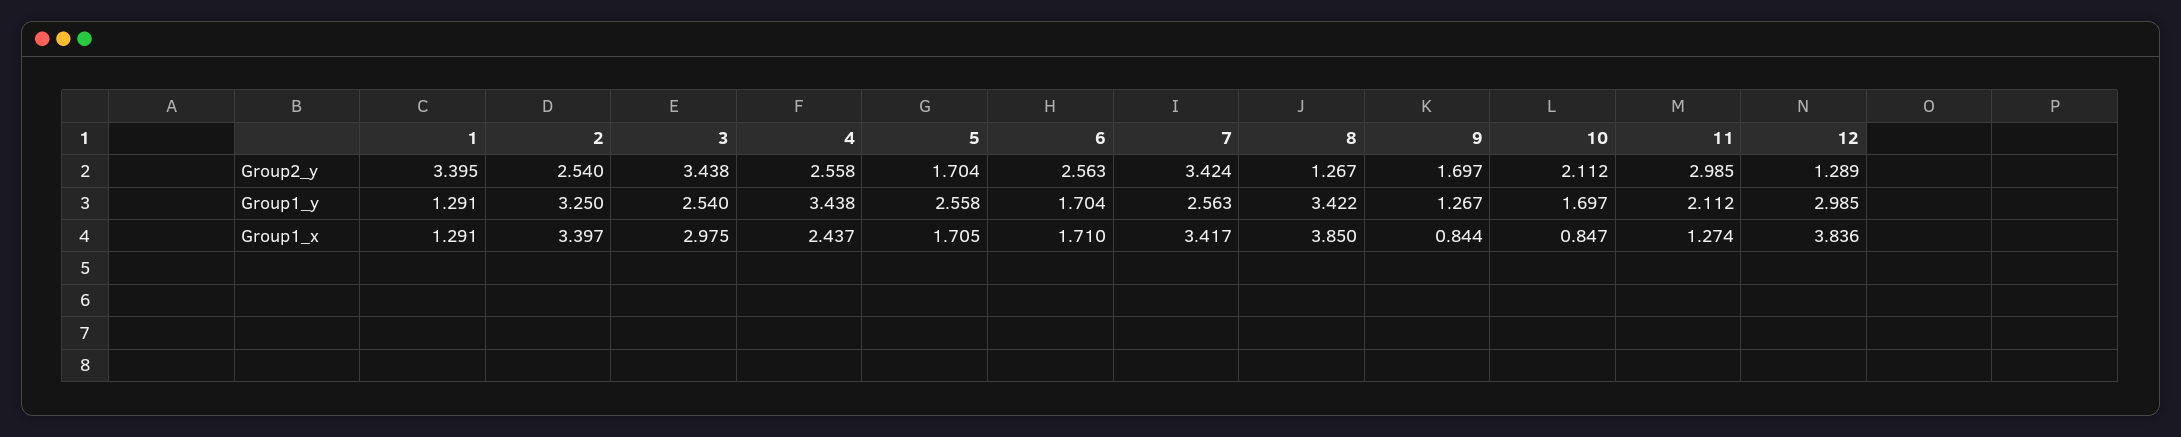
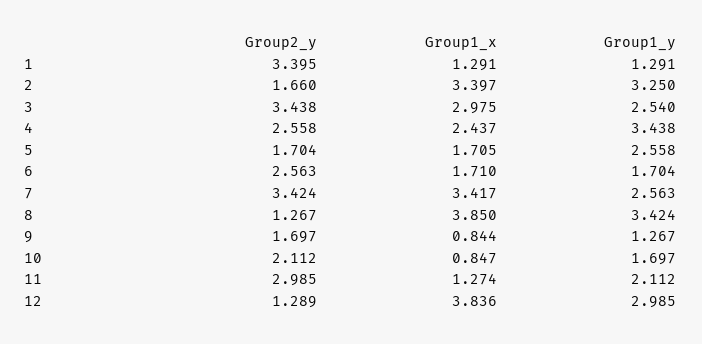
2, Group2_y: 2.54 -> 1.66
8, Group1_y: 3.422 -> 3.424

